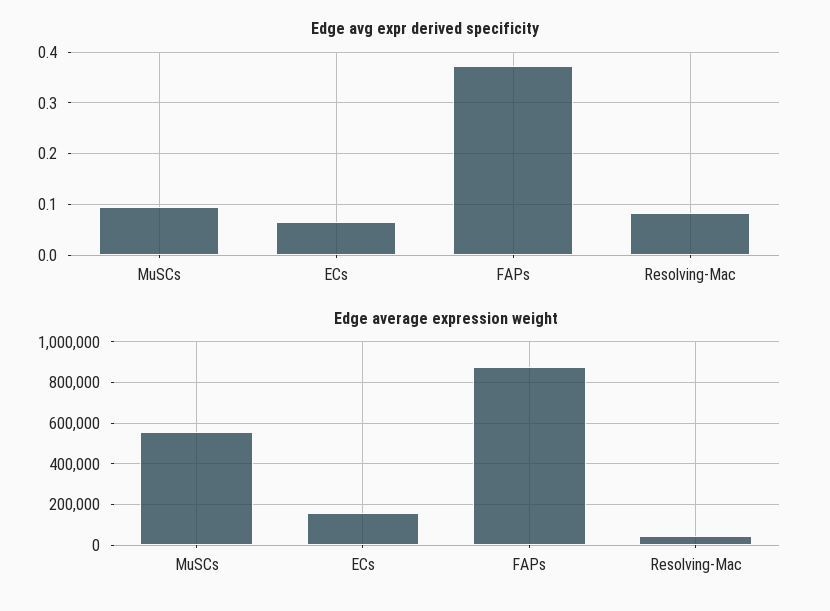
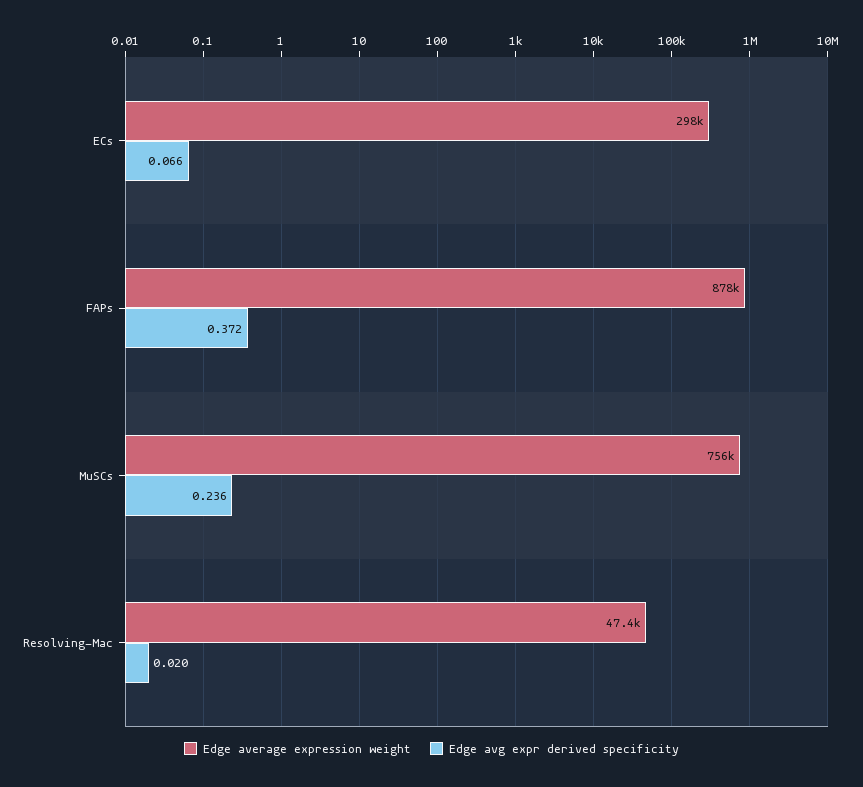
Edge avg expr derived specificity, MuSCs: 0.1 -> 0.236
Edge avg expr derived specificity, Resolving-Mac: 0.08 -> 0.02
Edge average expression weight, MuSCs: 550000 -> 756000
Edge average expression weight, ECs: 150000 -> 298000

